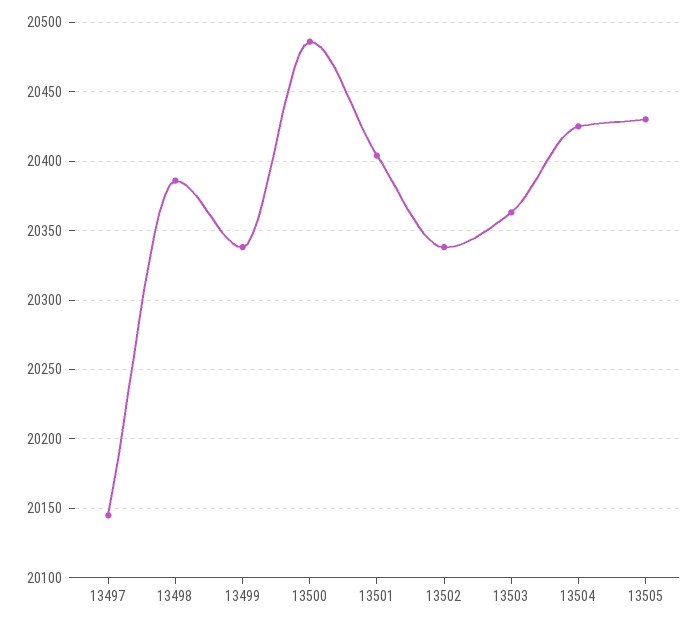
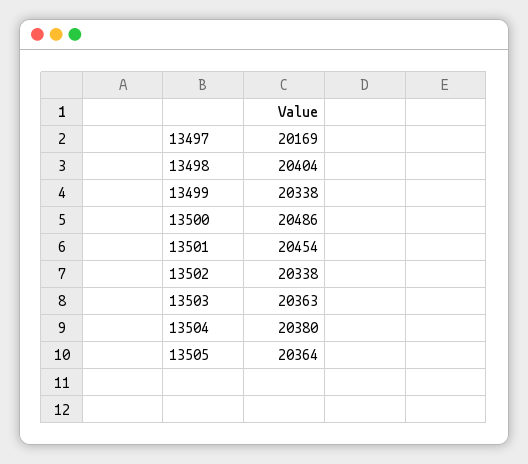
13497: 20145 -> 20169
13498: 20385 -> 20404
13501: 20405 -> 20454
13504: 20425 -> 20380
13505: 20430 -> 20364

